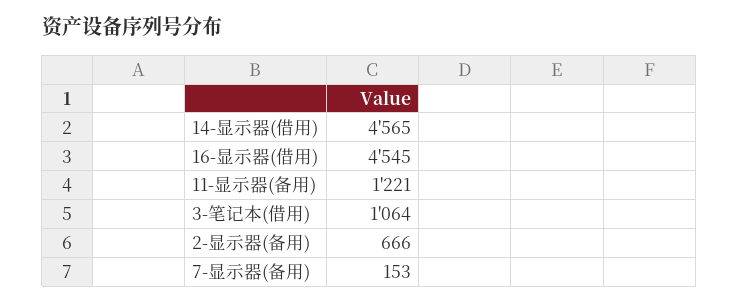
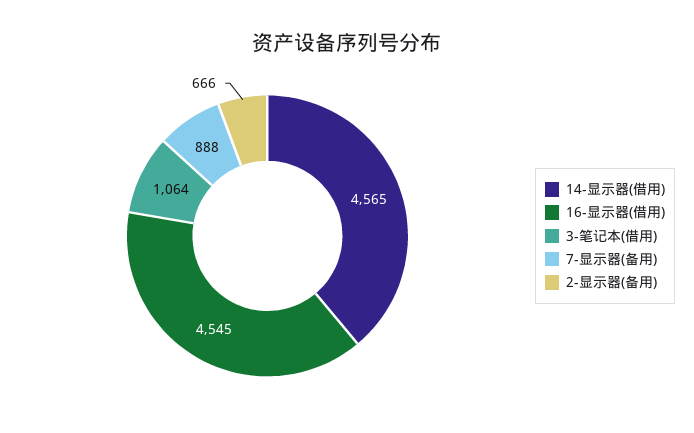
11-显示器(备用): 1221 -> none
7-显示器(备用): 153 -> 888

